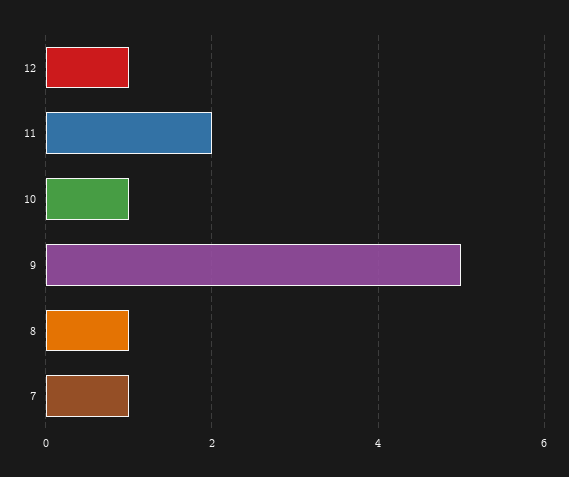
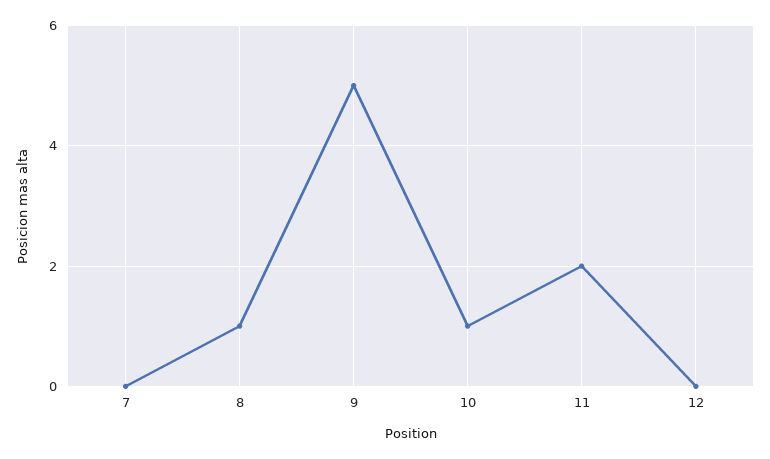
12: 1 -> 0
7: 1 -> 0

